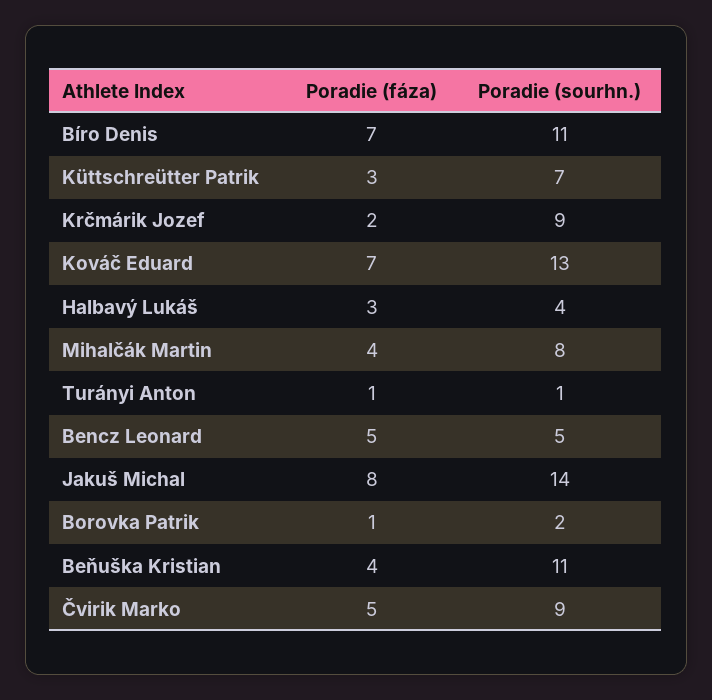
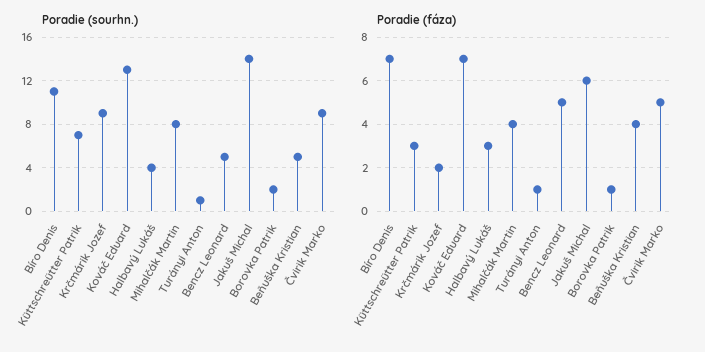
Poradie (fáza), Jakuš Michal: 8 -> 6
Poradie (sourhn.), Beňuška Kristian: 11 -> 5

